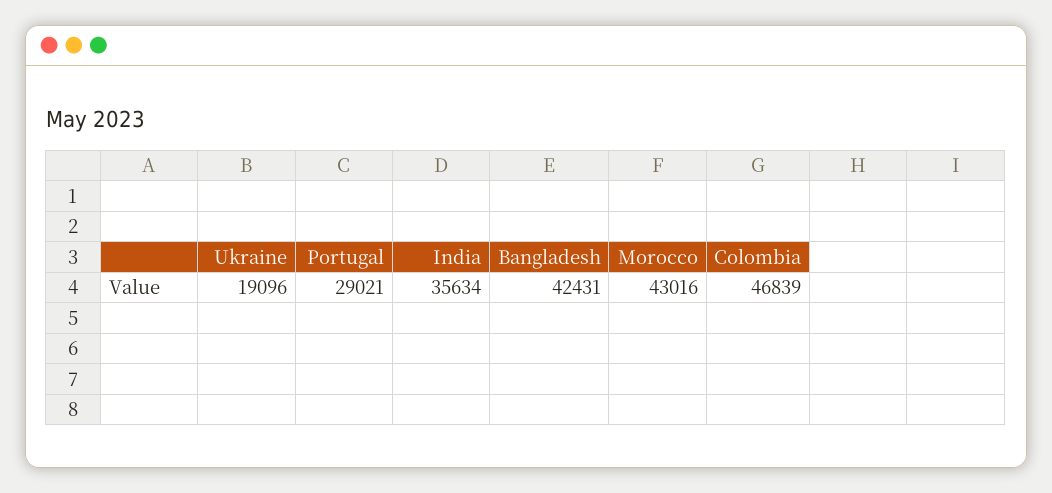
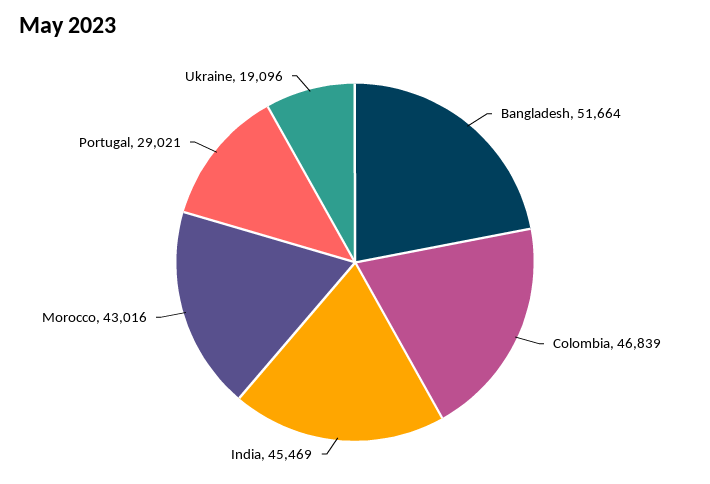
India: 35634 -> 45469
Bangladesh: 42431 -> 51664

